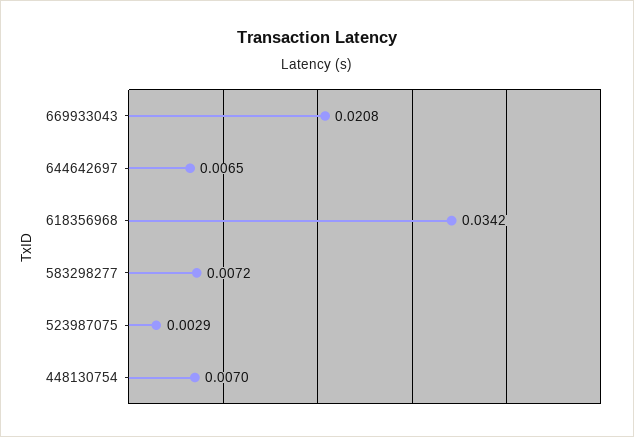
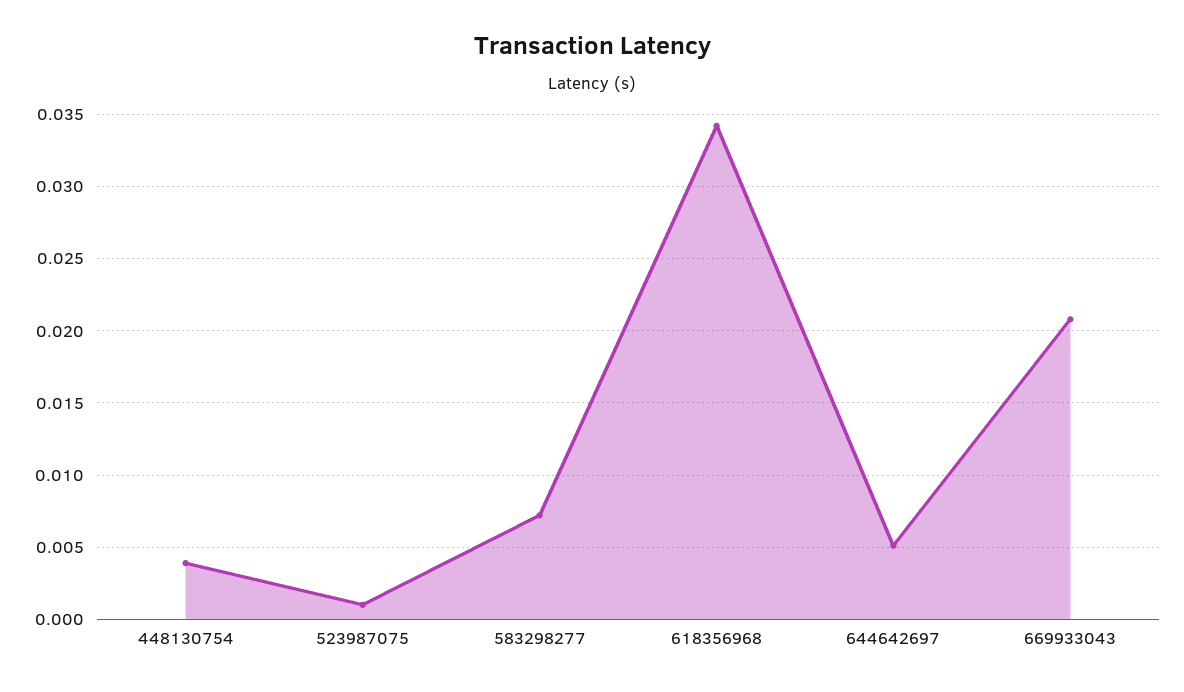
644642697: 0.0065 -> 0.005
523987075: 0.0029 -> 0.001
448130754: 0.007 -> 0.004

